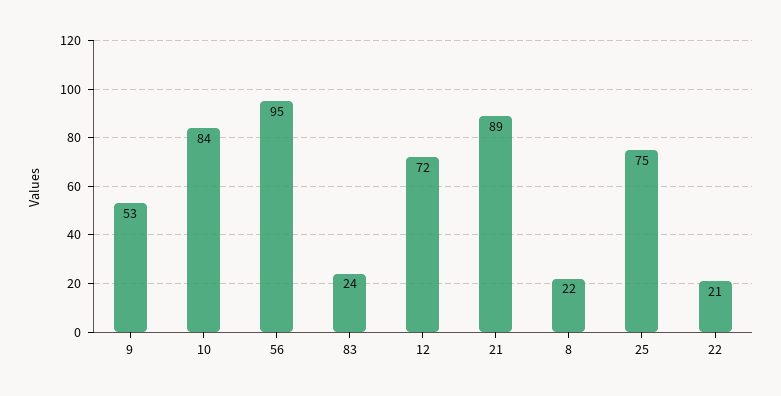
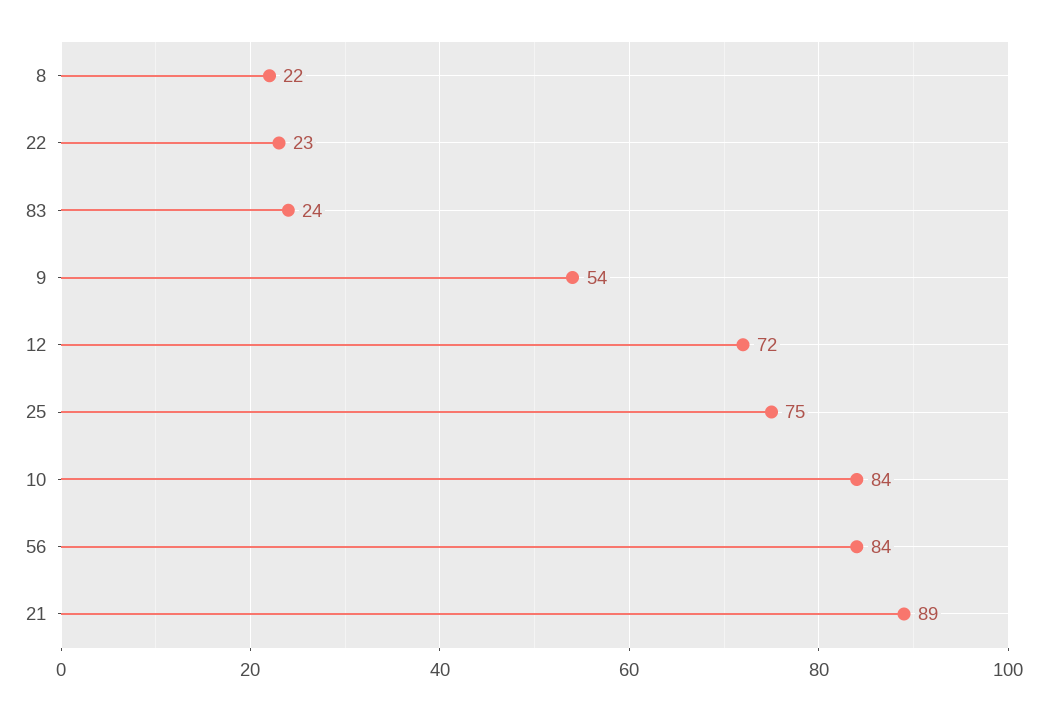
9: 53 -> 54
56: 95 -> 84
22: 21 -> 23

